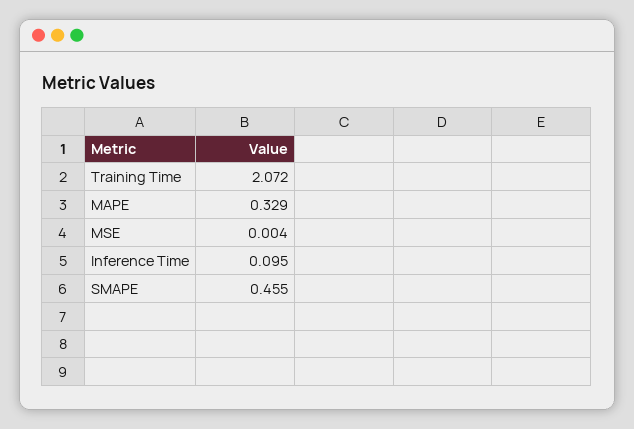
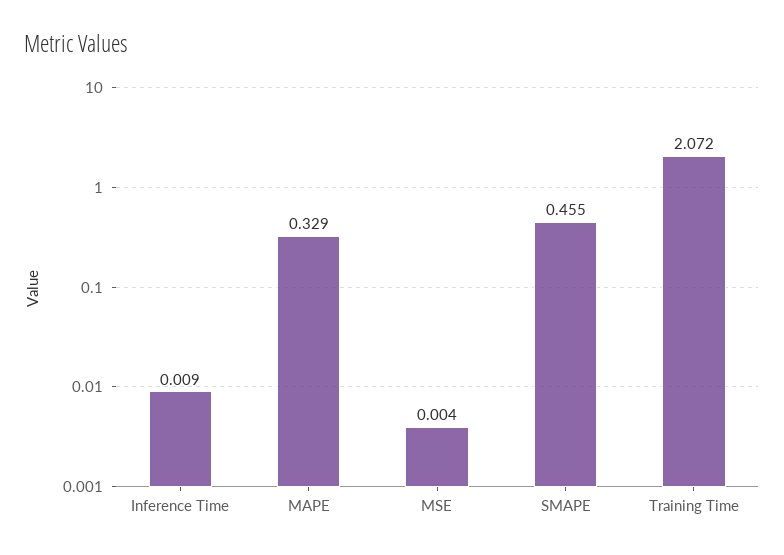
Inference Time: 0.095 -> 0.009

